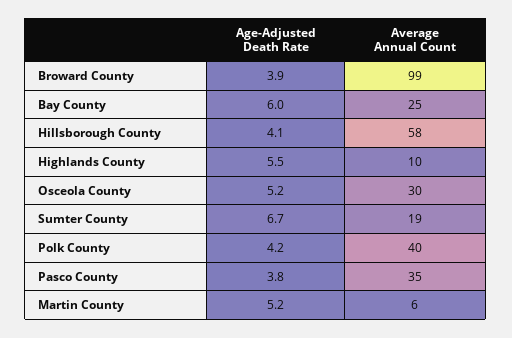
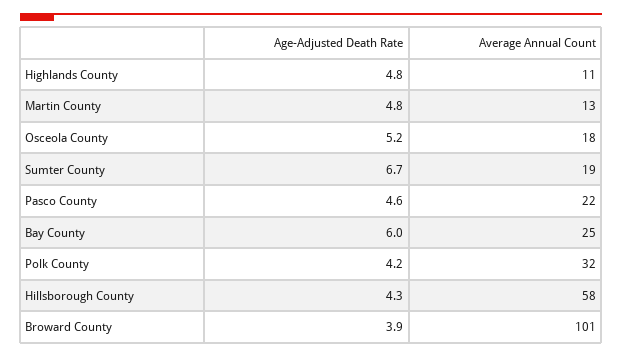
Average Annual Count, Broward County: 99 -> 101
Age-Adjusted Death Rate, Hillsborough County: 4.1 -> 4.3
Age-Adjusted Death Rate, Highlands County: 5.5 -> 4.8
Average Annual Count, Highlands County: 10 -> 11
Average Annual Count, Osceola County: 30 -> 18
Average Annual Count, Polk County: 40 -> 32
Age-Adjusted Death Rate, Pasco County: 3.8 -> 4.6
Average Annual Count, Pasco County: 35 -> 22
Age-Adjusted Death Rate, Martin County: 5.2 -> 4.8
Average Annual Count, Martin County: 6 -> 13

